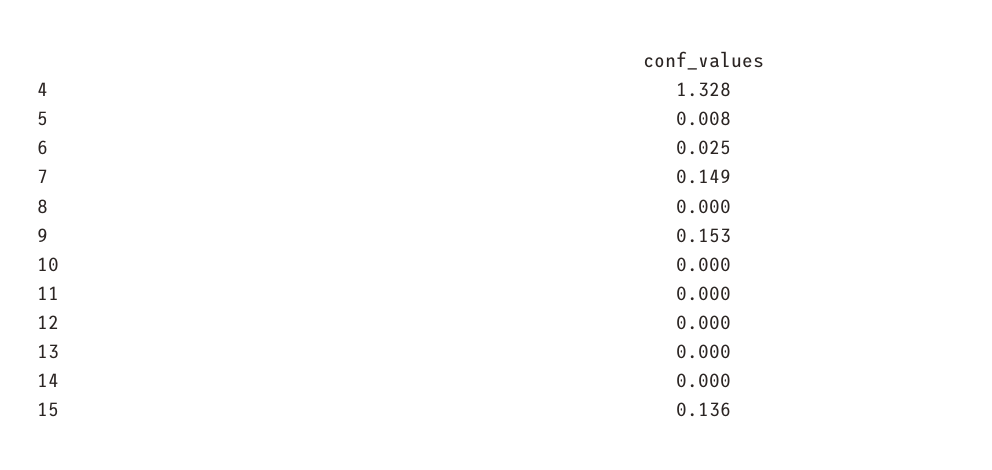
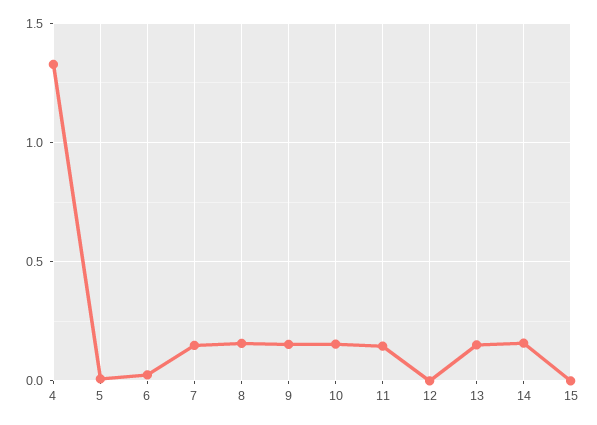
8: 0 -> 0.15
10: 0 -> 0.15
11: 0 -> 0.15
13: 0 -> 0.15
14: 0 -> 0.15
15: 0.136 -> 0

